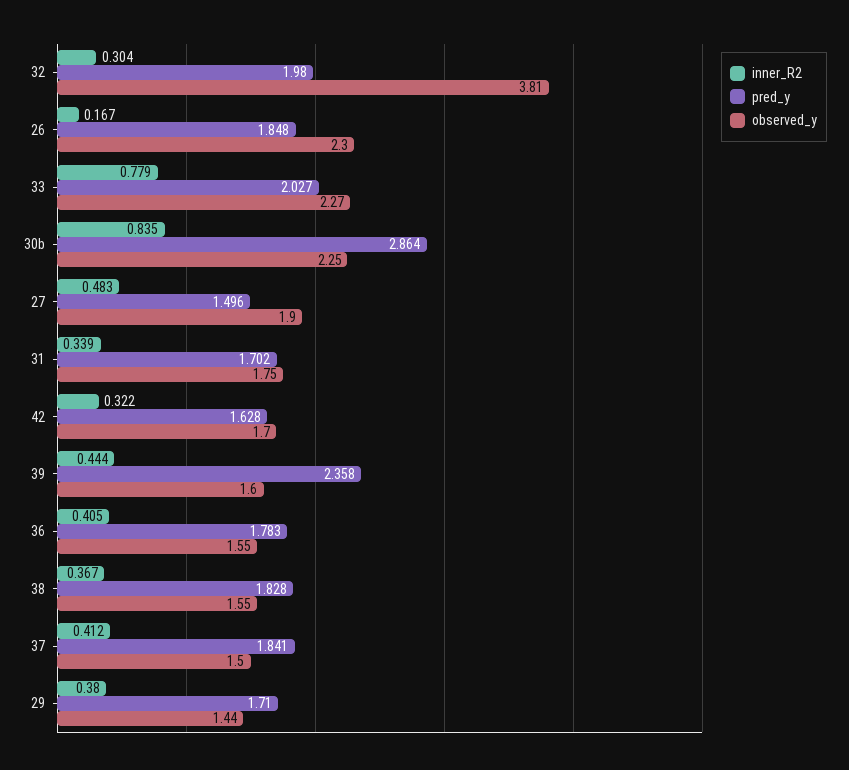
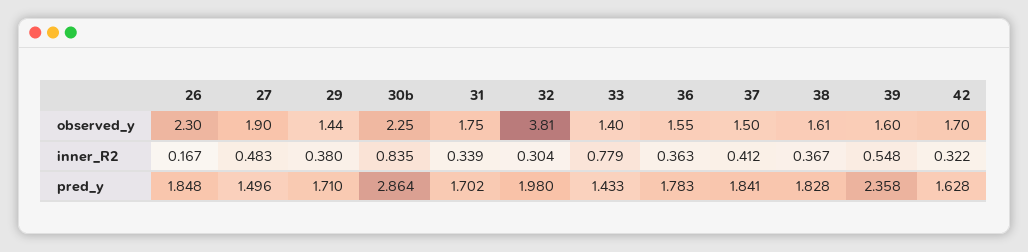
pred_y, 33: 2.027 -> 1.433
observed_y, 33: 2.27 -> 1.4
inner_R2, 39: 0.444 -> 0.548
inner_R2, 36: 0.405 -> 0.363
observed_y, 38: 1.55 -> 1.61

